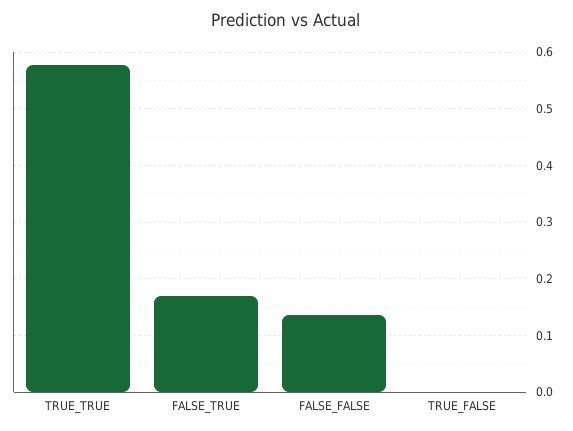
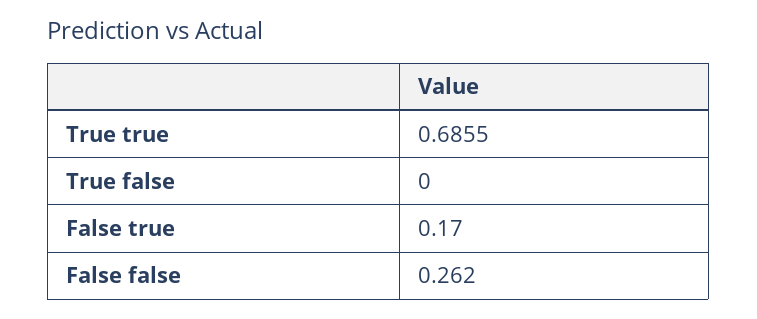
TRUE_TRUE: 0.58 -> 0.6855
FALSE_FALSE: 0.14 -> 0.262

